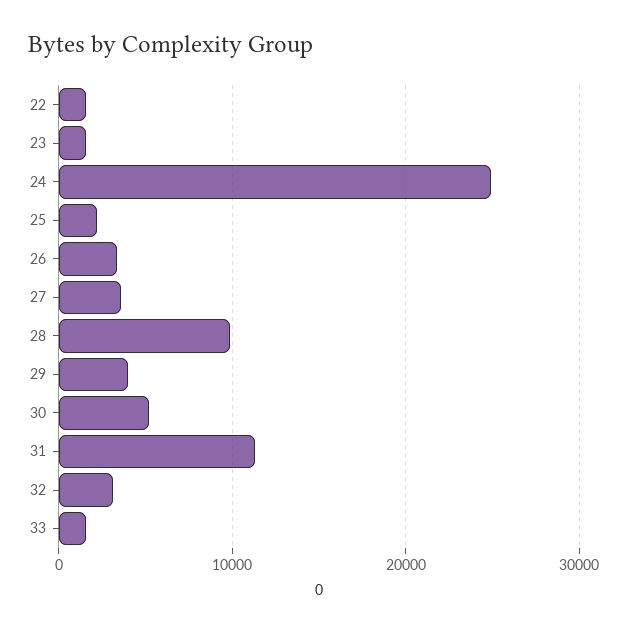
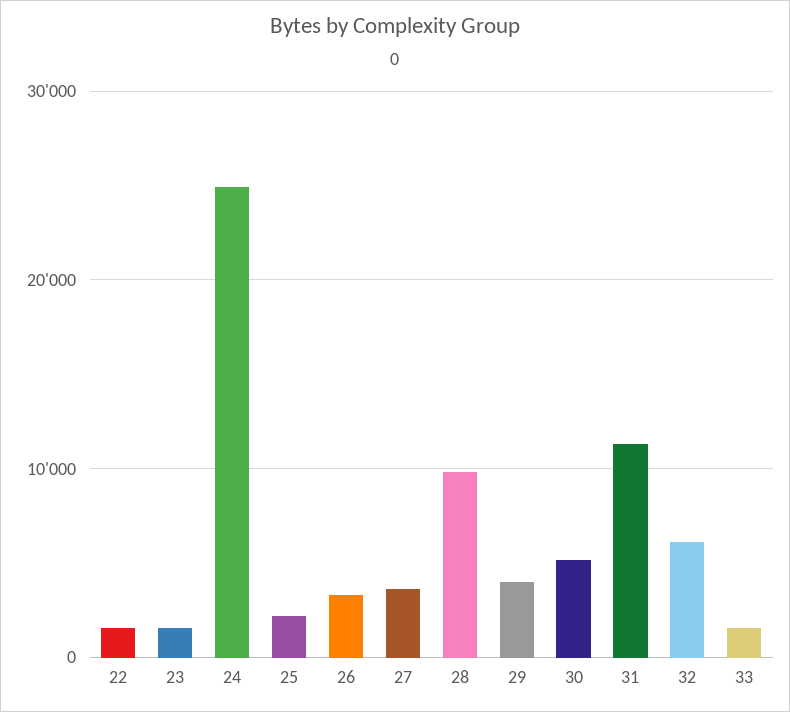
32: 3000 -> 6000

